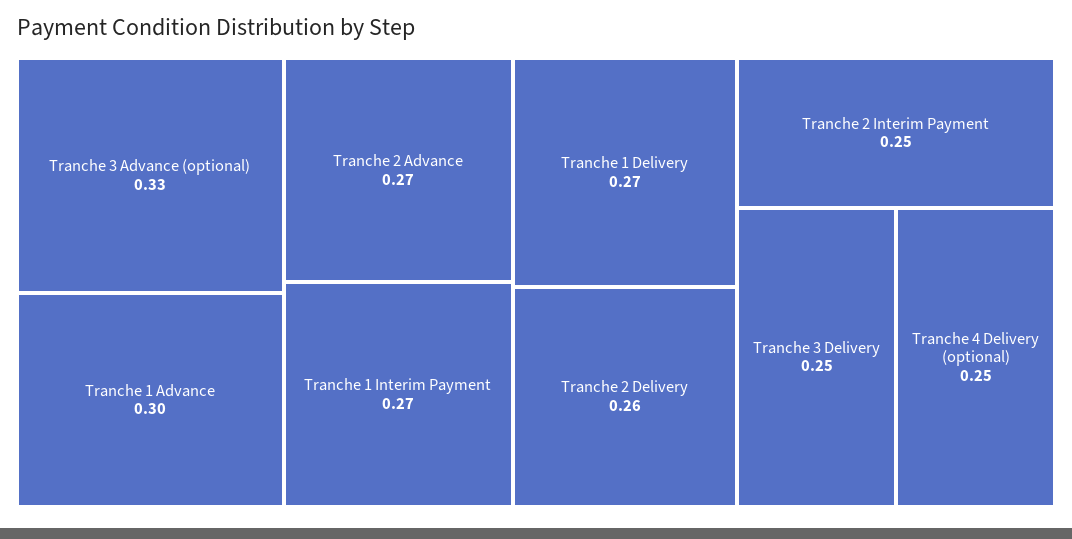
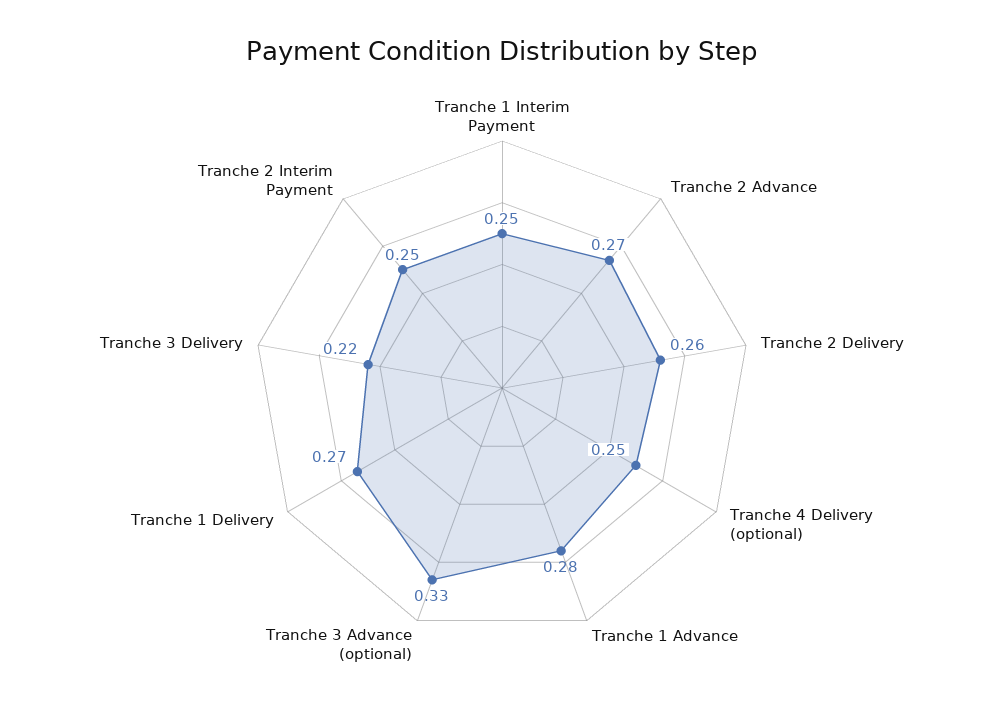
Tranche 1 Advance: 0.3 -> 0.28
Tranche 1 Interim Payment: 0.27 -> 0.25
Tranche 3 Delivery: 0.25 -> 0.22

